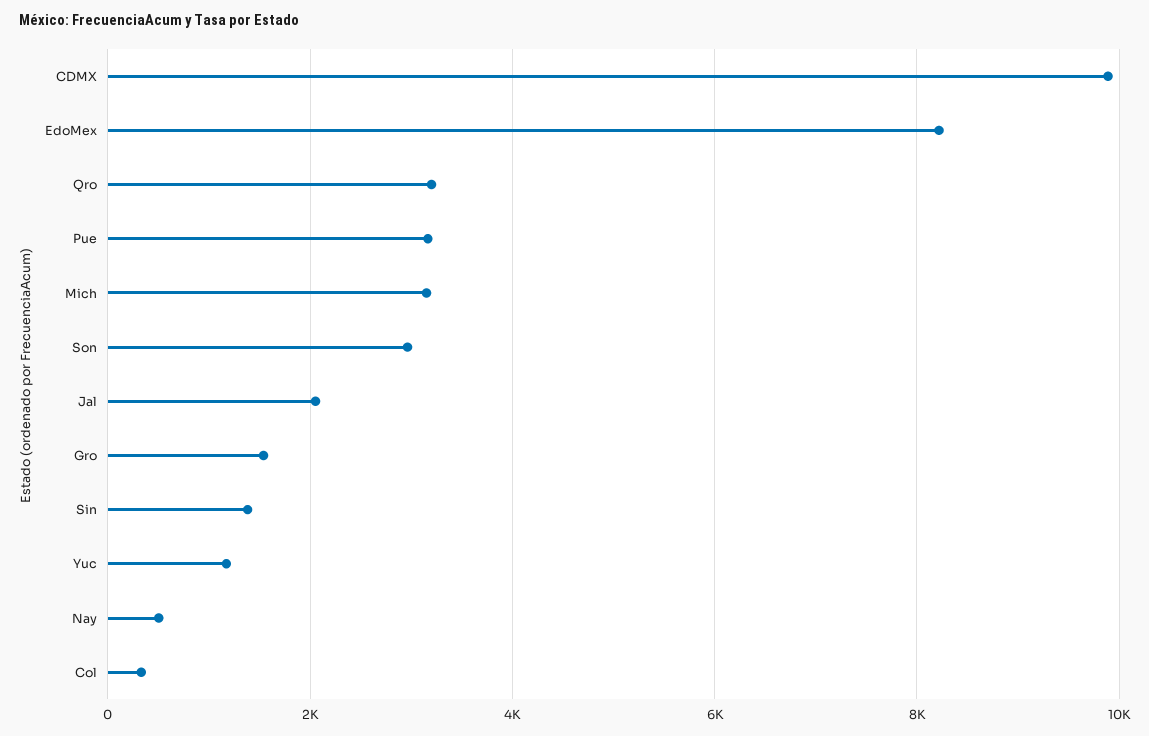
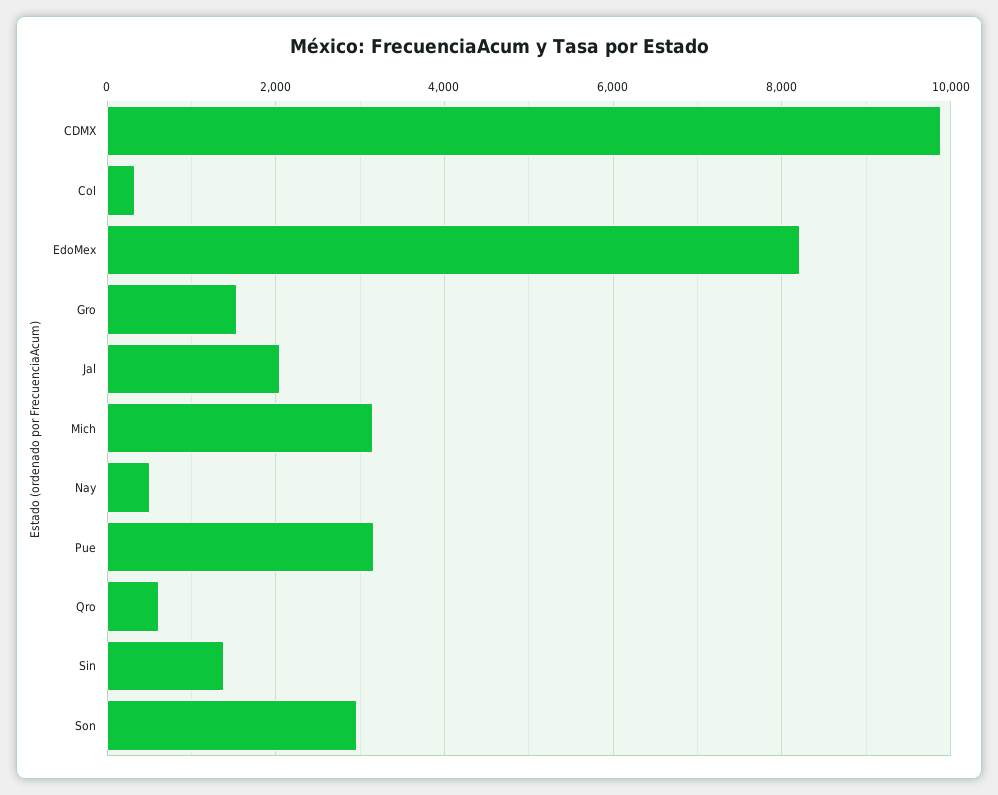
Qro: 3200 -> 600
Yuc: 1200 -> none

